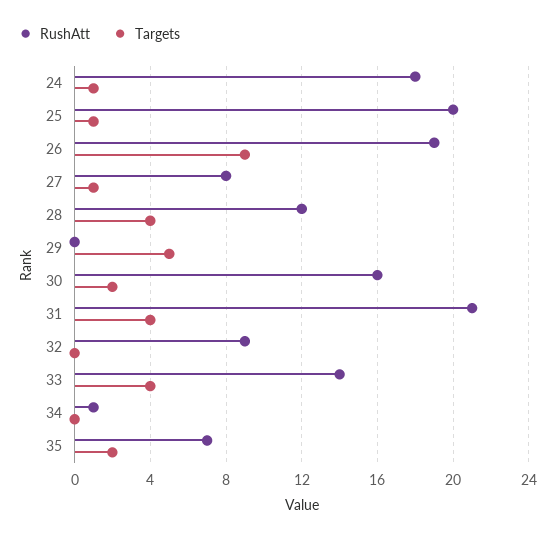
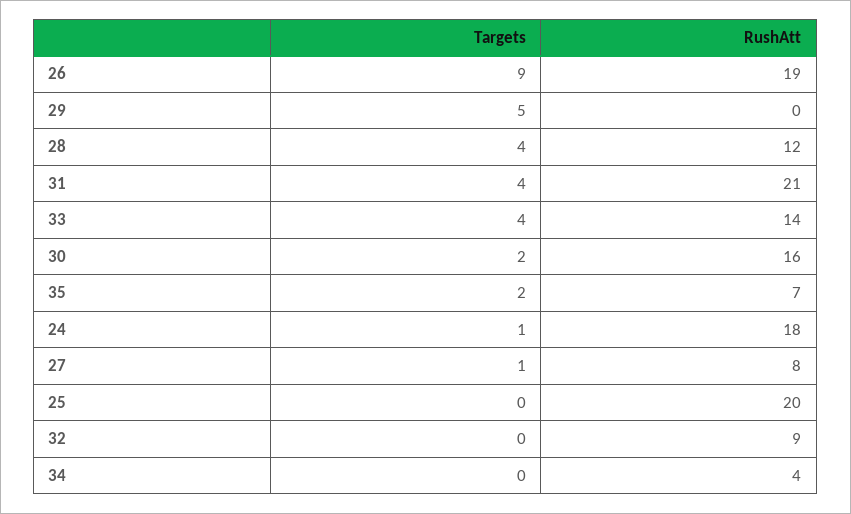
Targets, 25: 1 -> 0
RushAtt, 34: 1 -> 4

